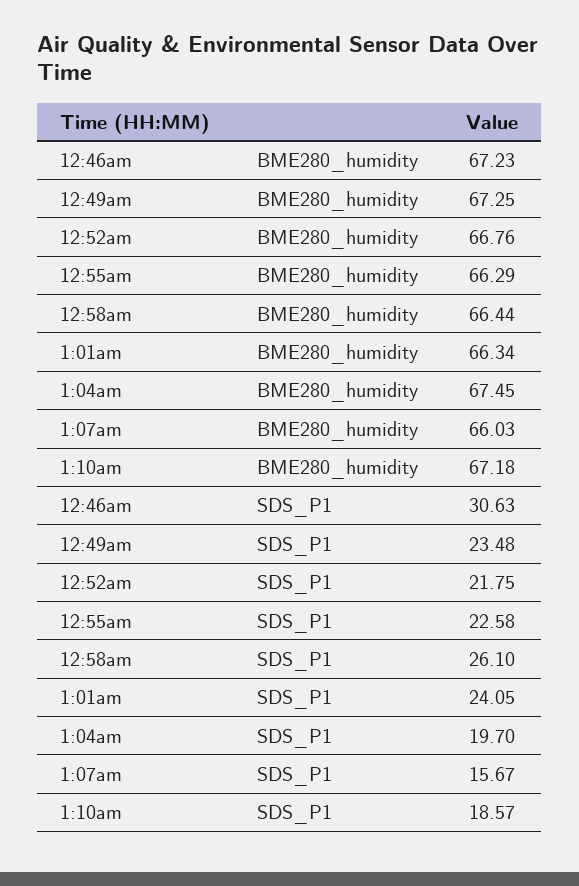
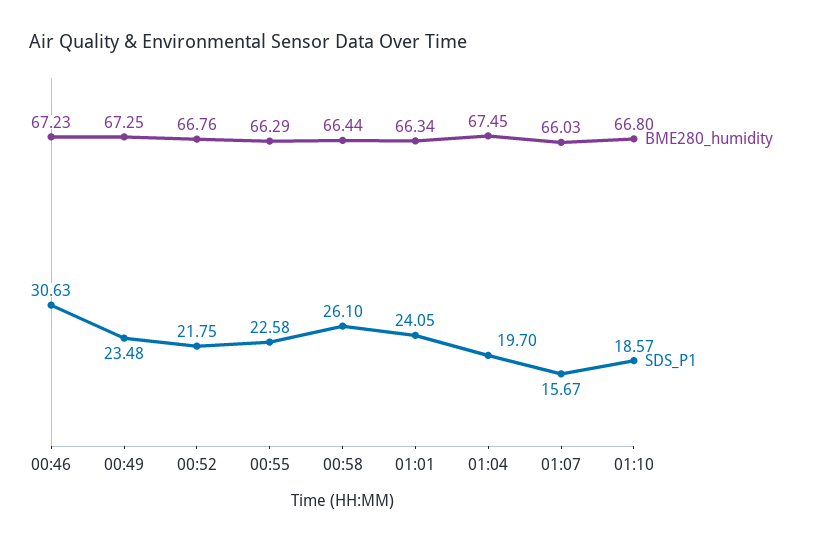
BME280_humidity, 1:10am: 67.18 -> 66.8

